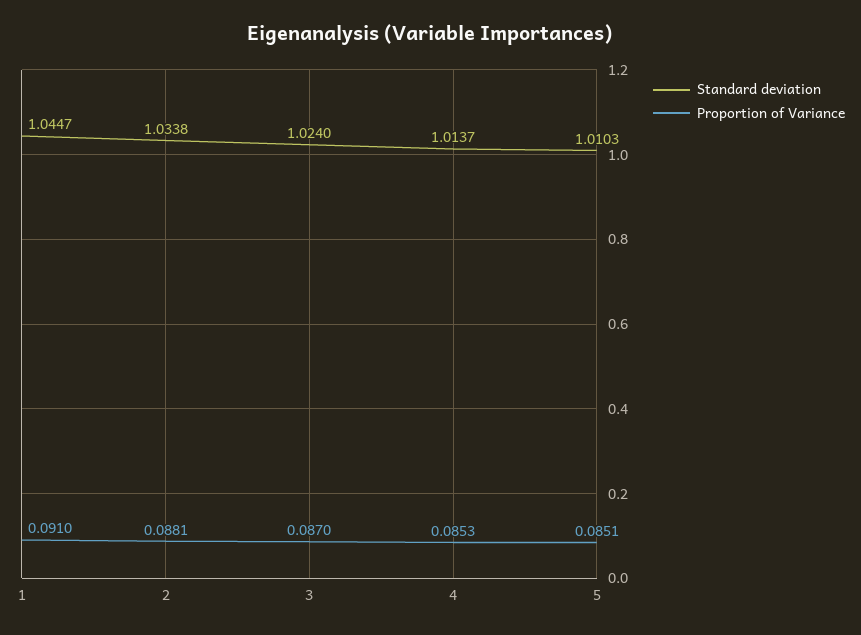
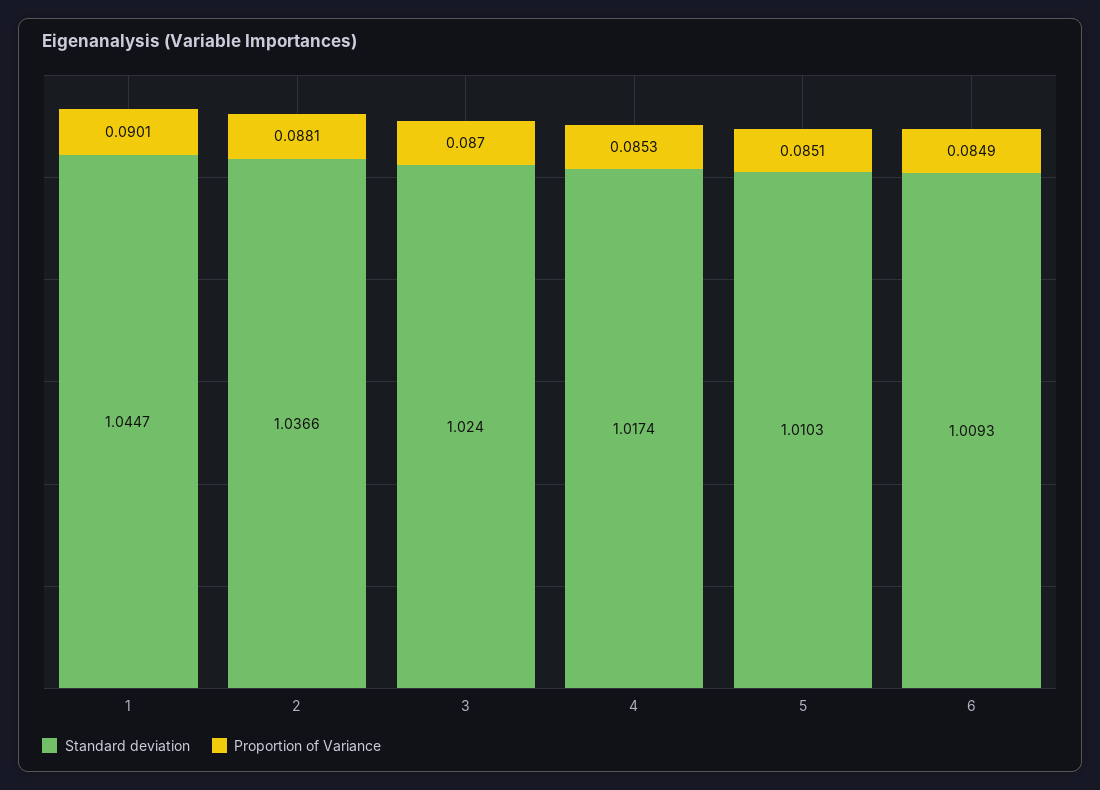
Proportion of Variance, 1: 0.091 -> 0.0901
Standard deviation, 2: 1.0338 -> 1.0366
Standard deviation, 4: 1.0137 -> 1.0174
Standard deviation, 6: none -> 1.0093
Proportion of Variance, 6: none -> 0.0849

